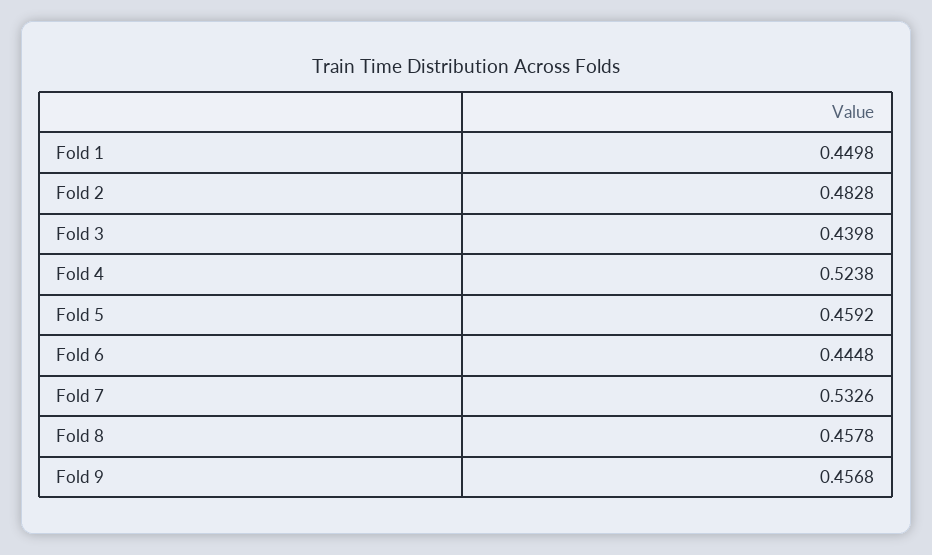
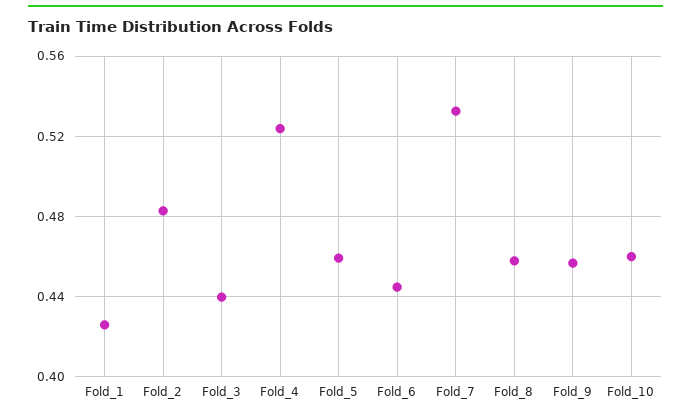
Fold 1: 0.4498 -> 0.425
Fold_10: none -> 0.46

